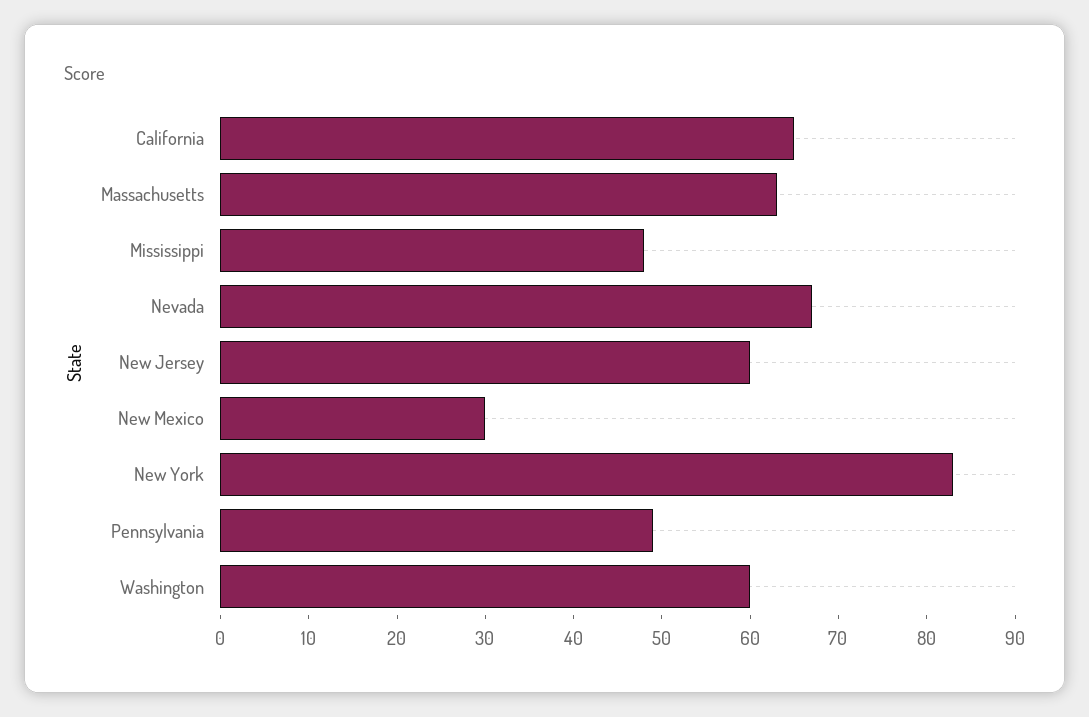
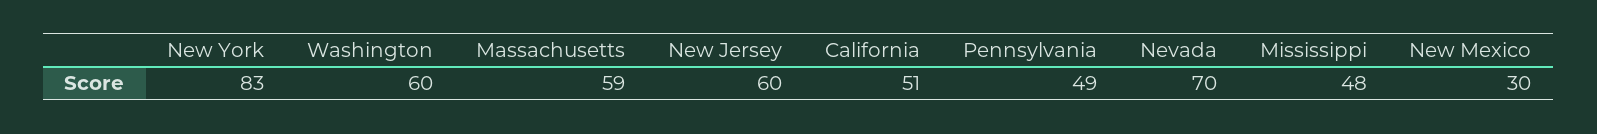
California: 65 -> 51
Massachusetts: 63 -> 59
Nevada: 67 -> 70

